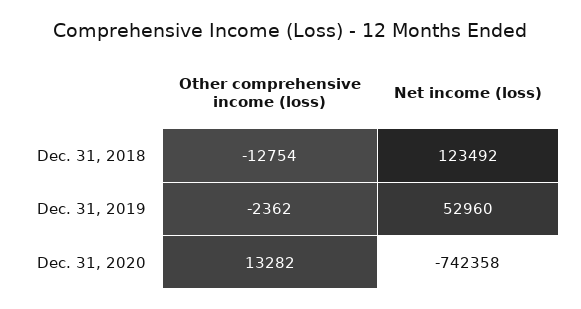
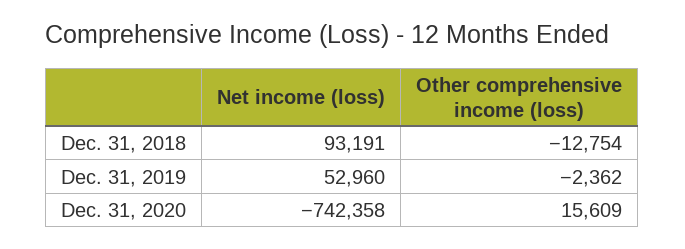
Net income (loss), Dec. 31, 2018: 123492 -> 93191
Other comprehensive income (loss), Dec. 31, 2020: 13282 -> 15609

